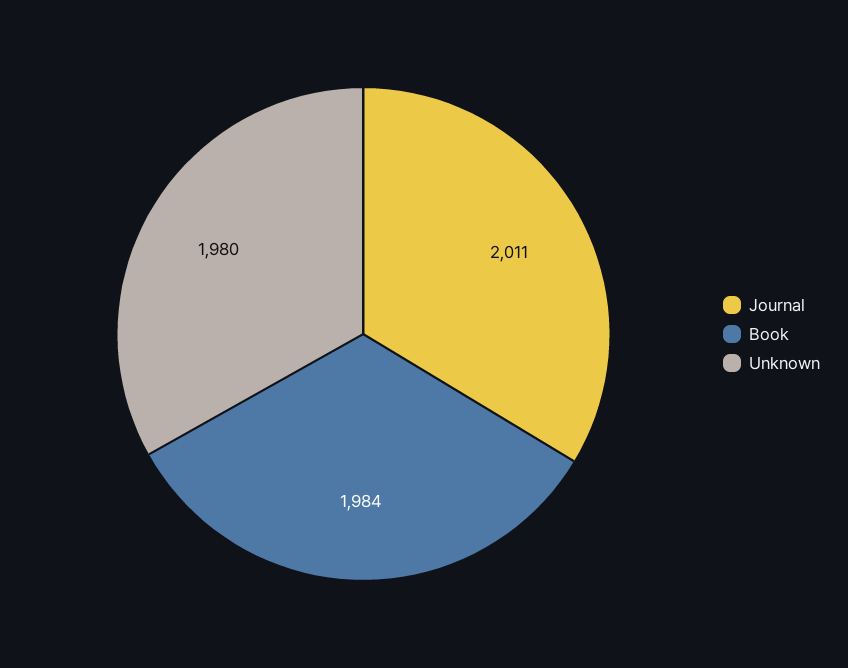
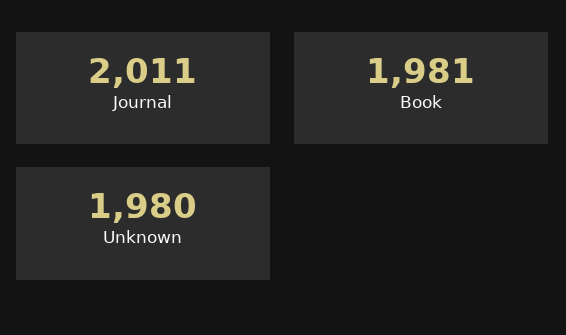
Book: 1984 -> 1981

